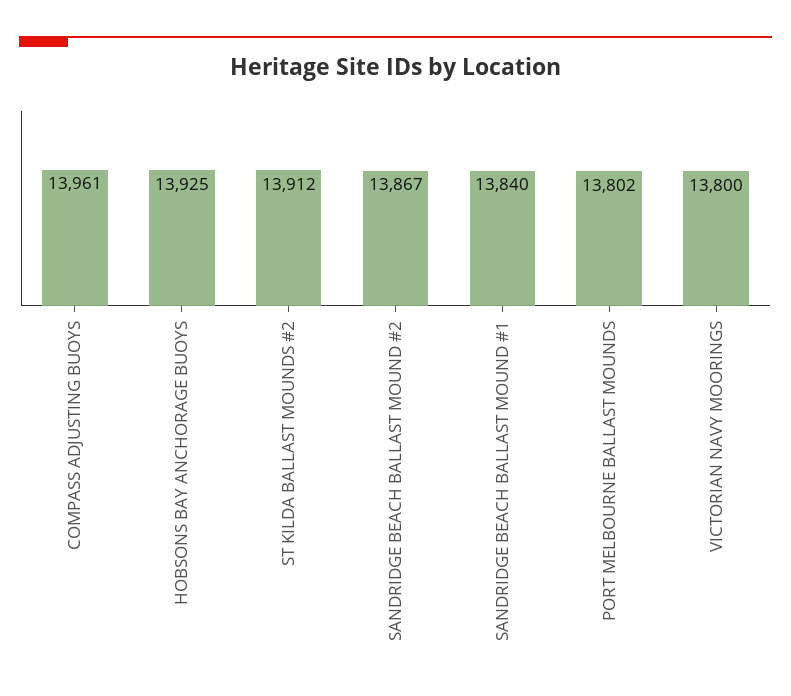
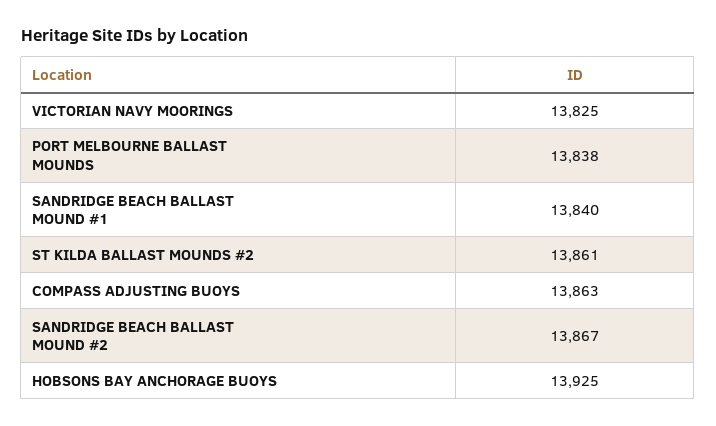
COMPASS ADJUSTING BUOYS: 13961 -> 13863
ST KILDA BALLAST MOUNDS #2: 13912 -> 13861
PORT MELBOURNE BALLAST MOUNDS: 13802 -> 13838
VICTORIAN NAVY MOORINGS: 13800 -> 13825

